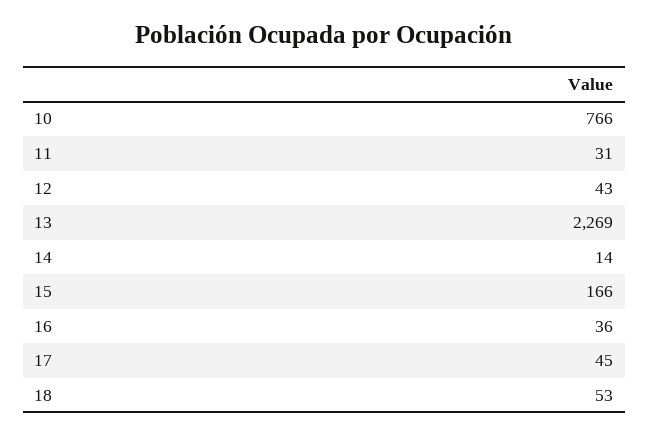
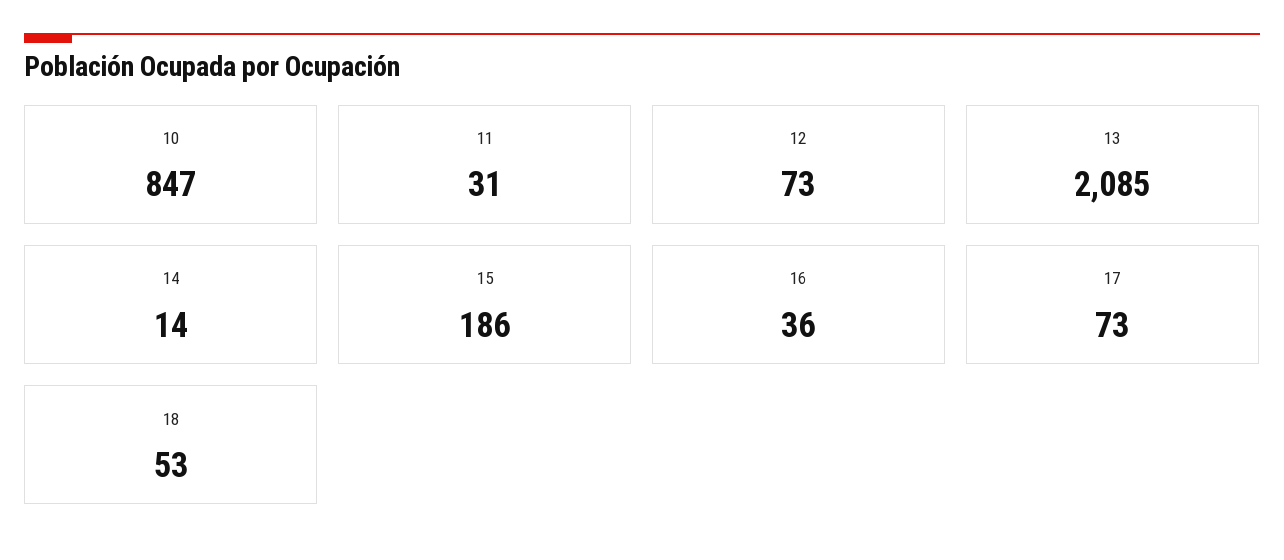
10: 766 -> 847
12: 43 -> 73
13: 2269 -> 2085
15: 166 -> 186
17: 45 -> 73

